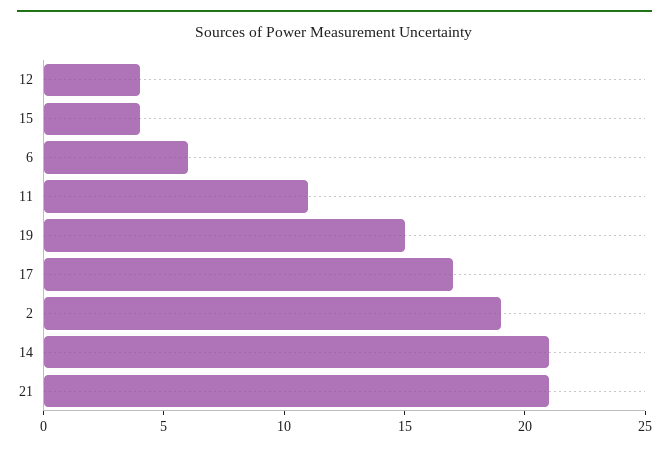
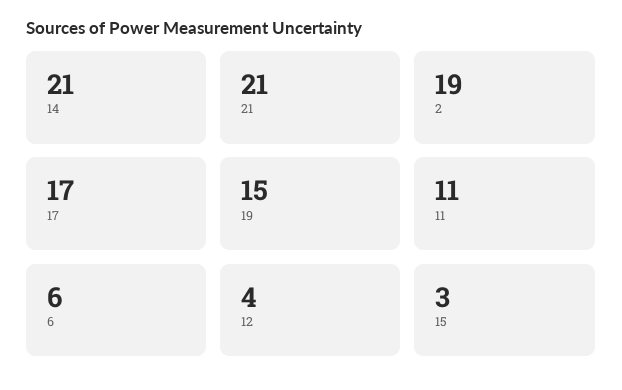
15: 4 -> 3

